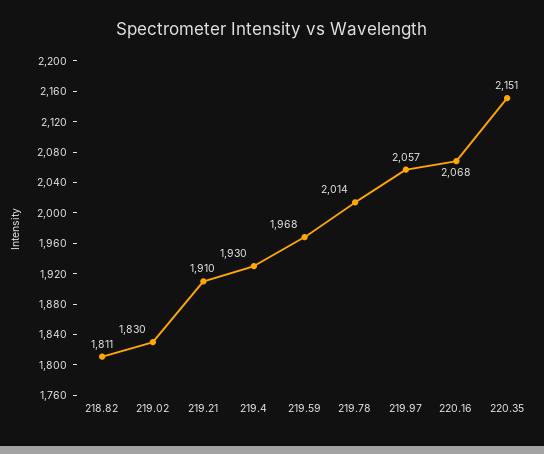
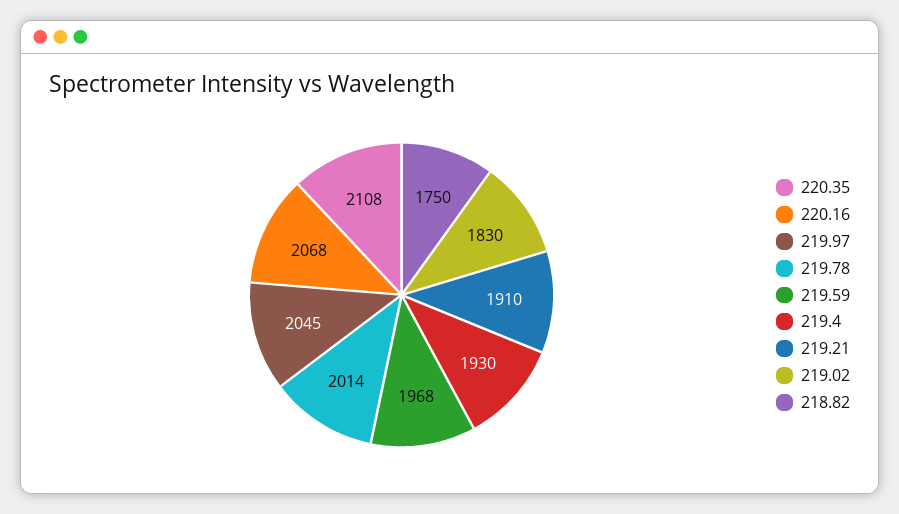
218.82: 1811 -> 1750
219.97: 2057 -> 2045
220.35: 2151 -> 2108

